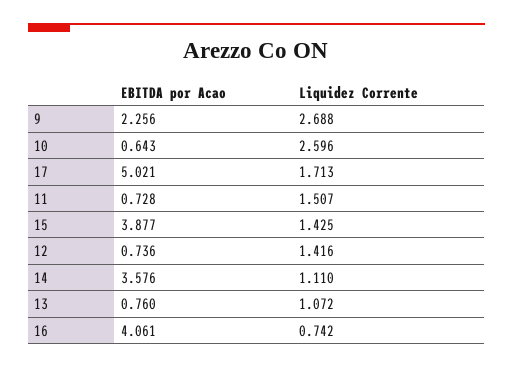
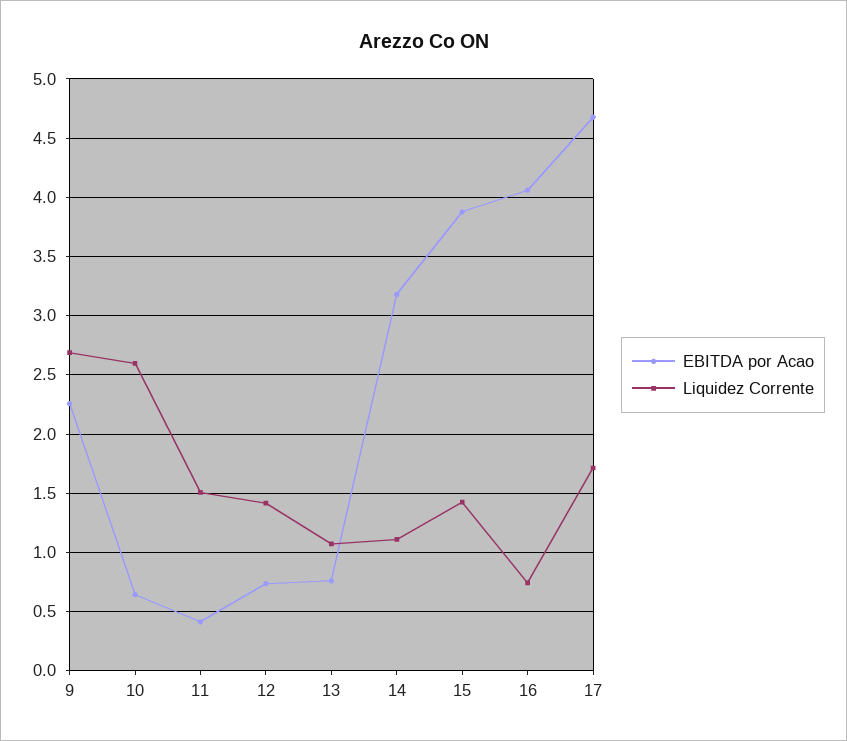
EBITDA por Acao, 17: 5.021 -> 4.7
EBITDA por Acao, 11: 0.728 -> 0.4
EBITDA por Acao, 14: 3.576 -> 3.2

